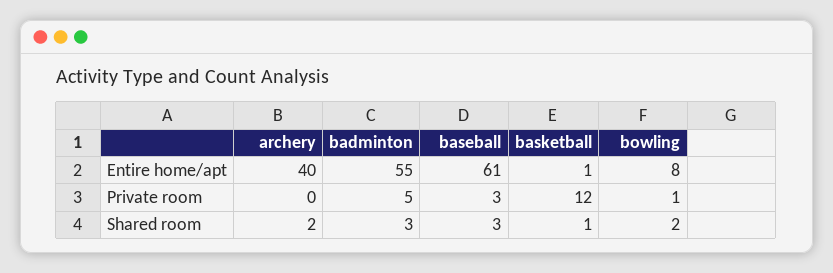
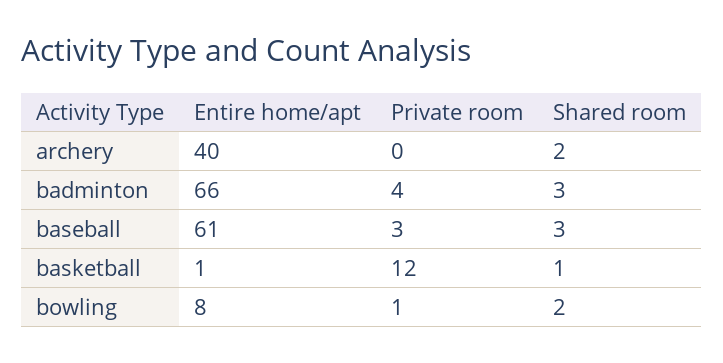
badminton, Entire home/apt: 55 -> 66
badminton, Private room: 5 -> 4

